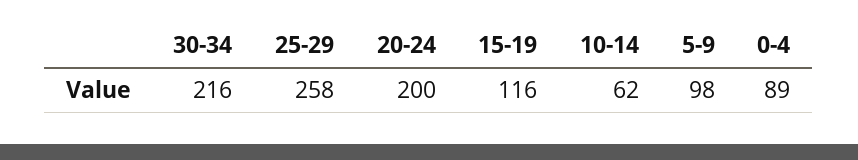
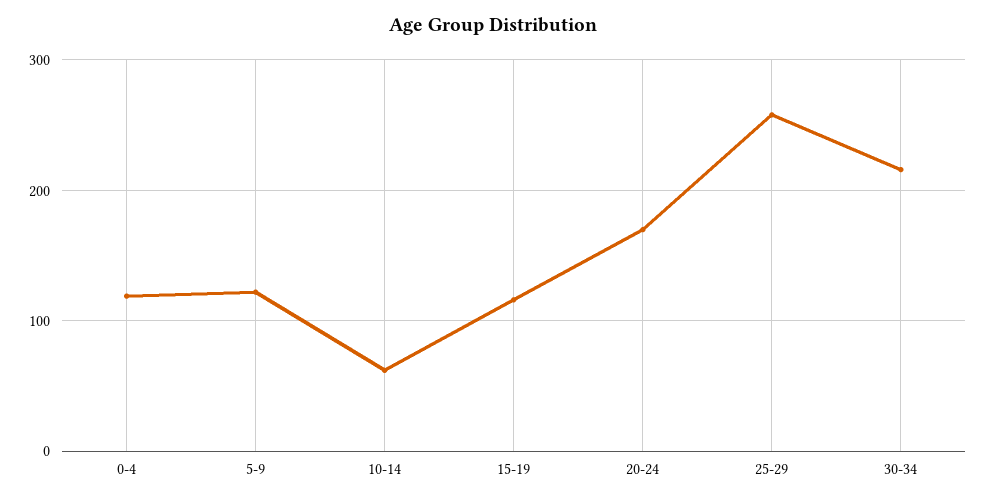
20-24: 200 -> 170
5-9: 98 -> 120
0-4: 89 -> 120

